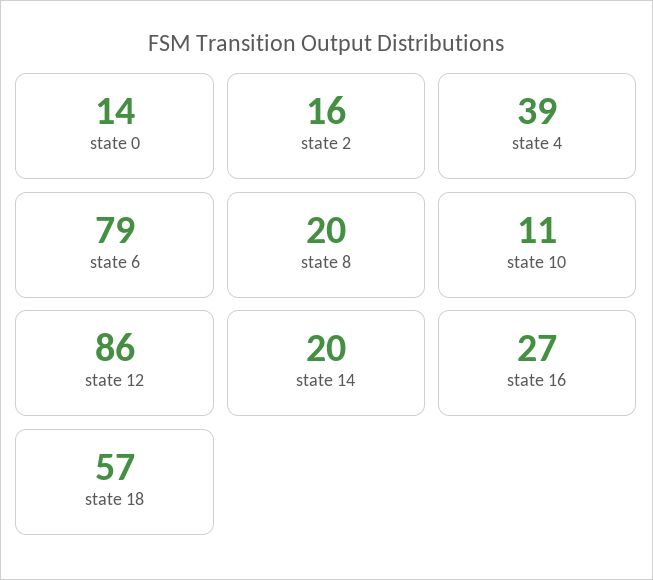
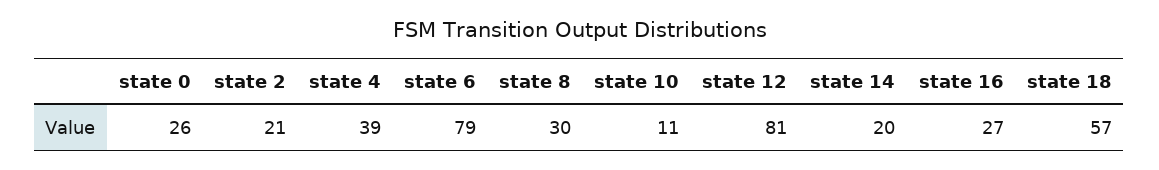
state 0: 14 -> 26
state 2: 16 -> 21
state 8: 20 -> 30
state 12: 86 -> 81

